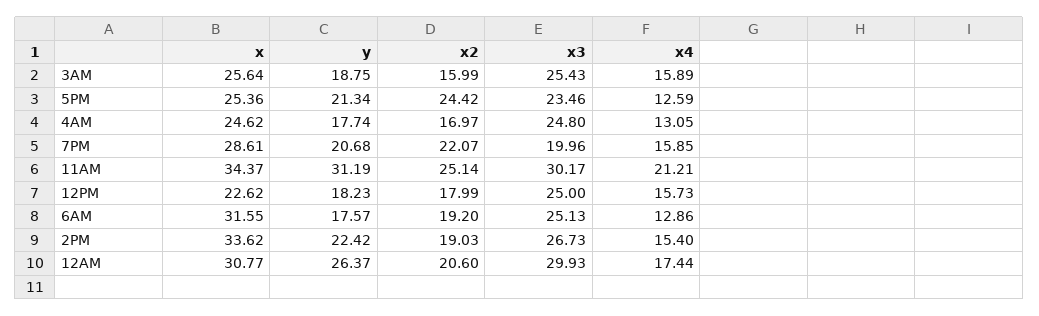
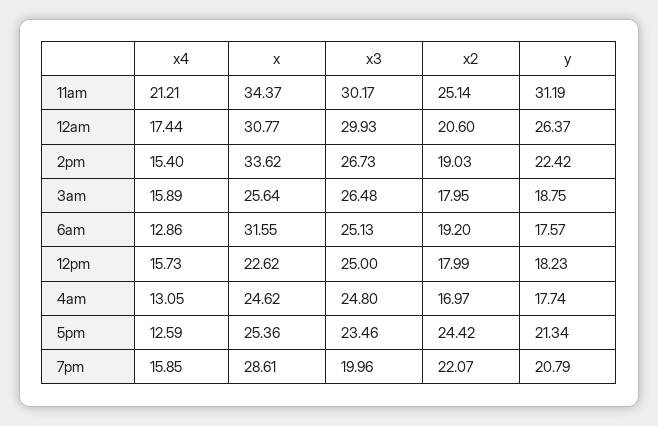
x2, 3AM: 15.99 -> 17.95
x3, 3AM: 25.43 -> 26.48
y, 7PM: 20.68 -> 20.79

